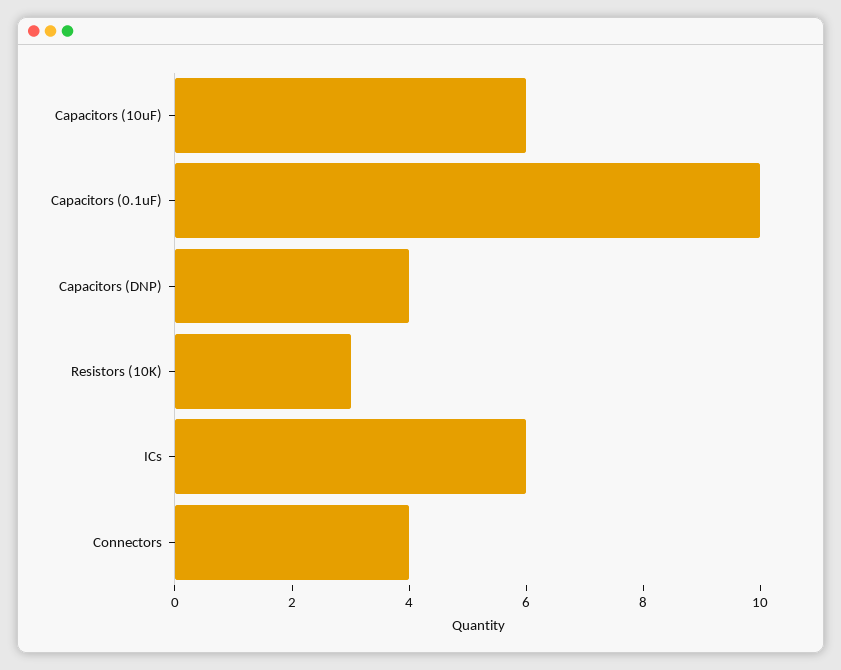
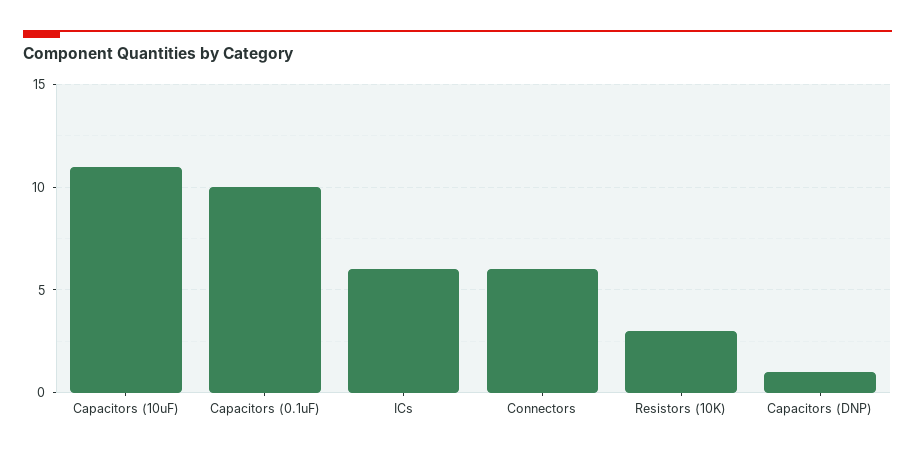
Capacitors (10uF): 6 -> 11
Capacitors (DNP): 4 -> 1
Connectors: 4 -> 6

